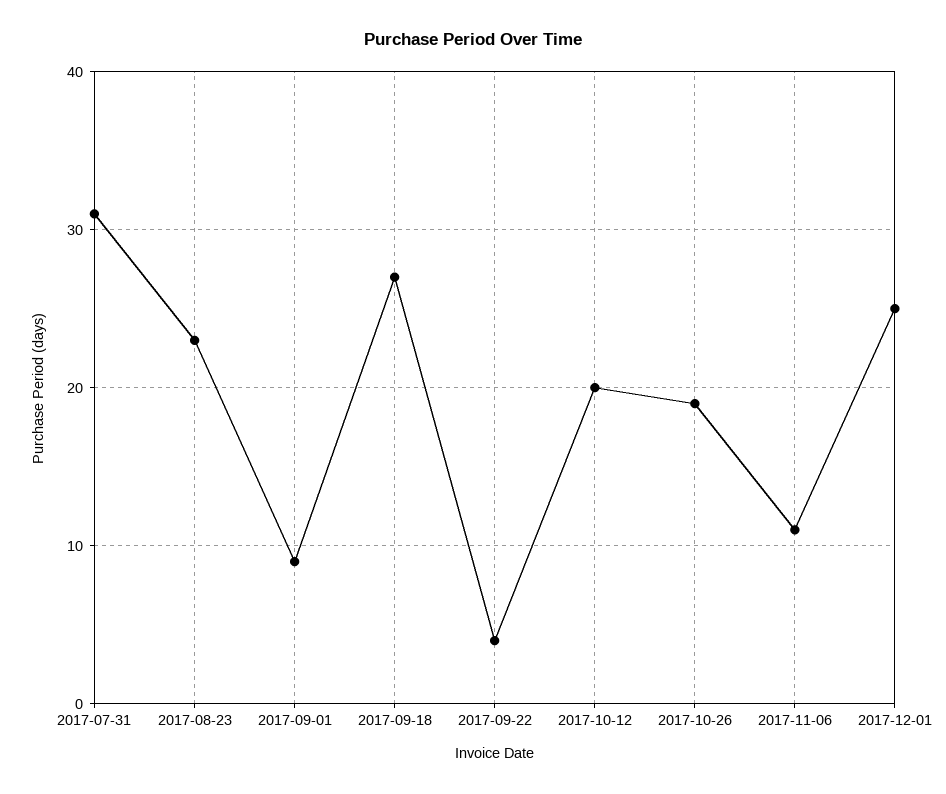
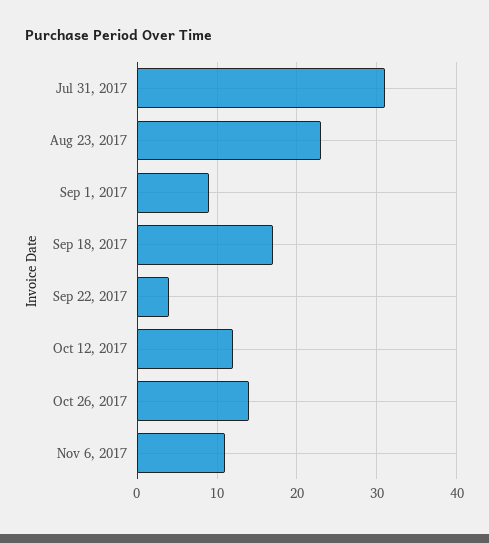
2017-09-18: 27 -> 17
2017-10-12: 20 -> 12
2017-10-26: 19 -> 14
2017-12-01: 25 -> none

